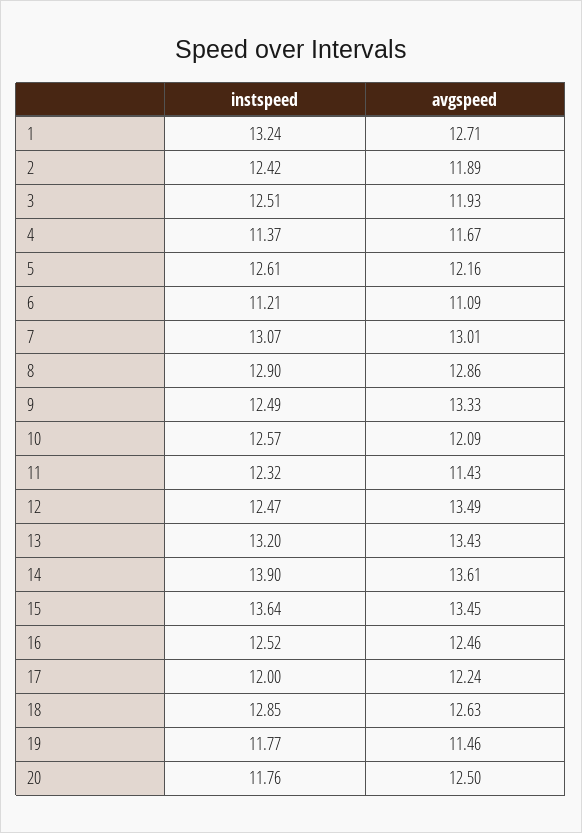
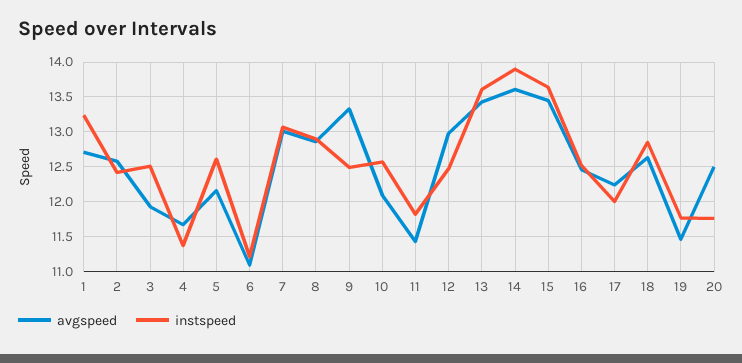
avgspeed, 2: 11.89 -> 12.6
instspeed, 11: 12.32 -> 11.8
avgspeed, 12: 13.49 -> 13
instspeed, 13: 13.2 -> 13.6

